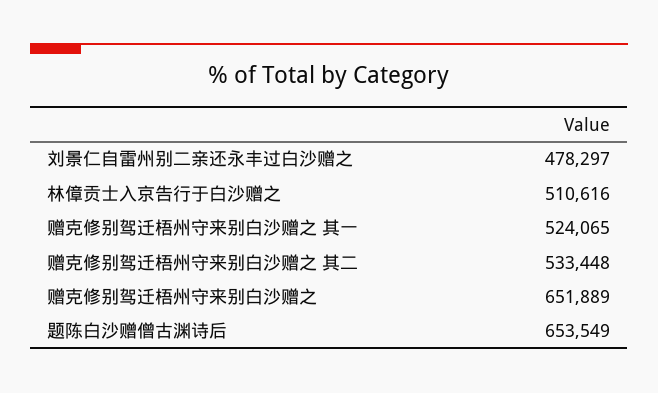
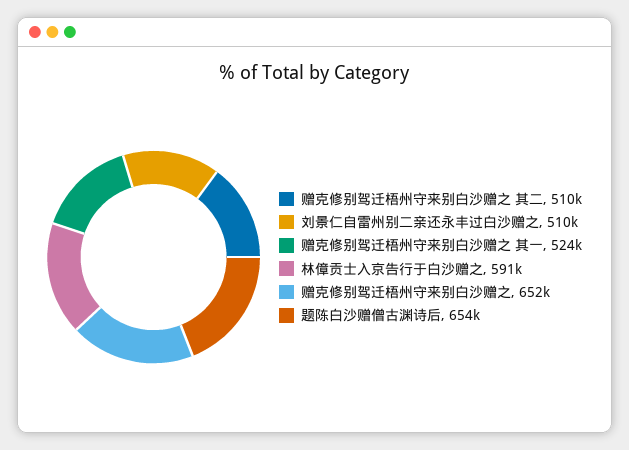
刘景仁自雷州别二亲还永丰过白沙赠之: 478297 -> 510000
林傽贡士入京告行于白沙赠之: 510616 -> 591000
赠克修别驾迁梧州守来别白沙赠之 其二: 533448 -> 510000

